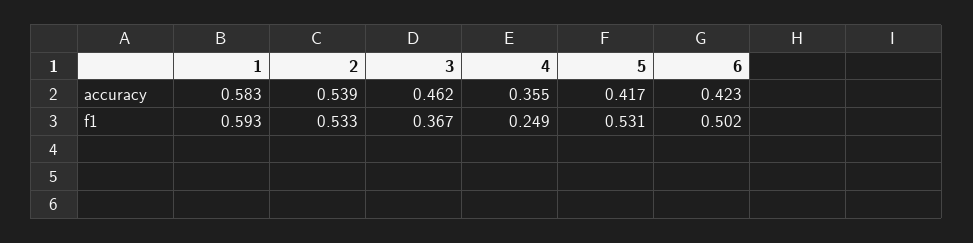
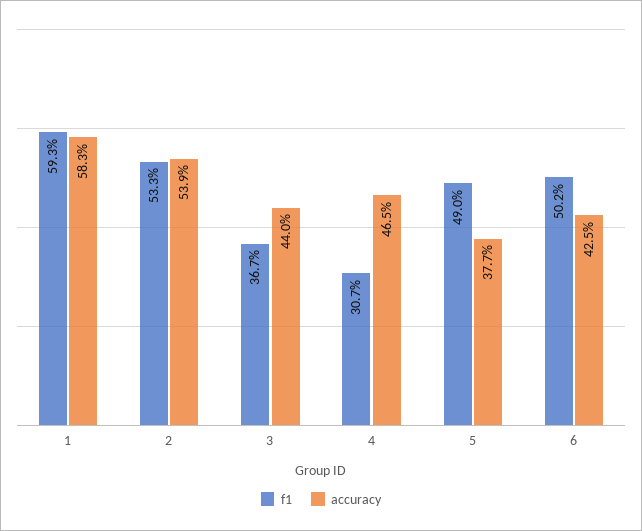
accuracy, 3: 0.462 -> 0.44
accuracy, 4: 0.355 -> 0.465
accuracy, 5: 0.417 -> 0.377
accuracy, 6: 0.423 -> 0.425
f1, 4: 0.249 -> 0.307
f1, 5: 0.531 -> 0.49

